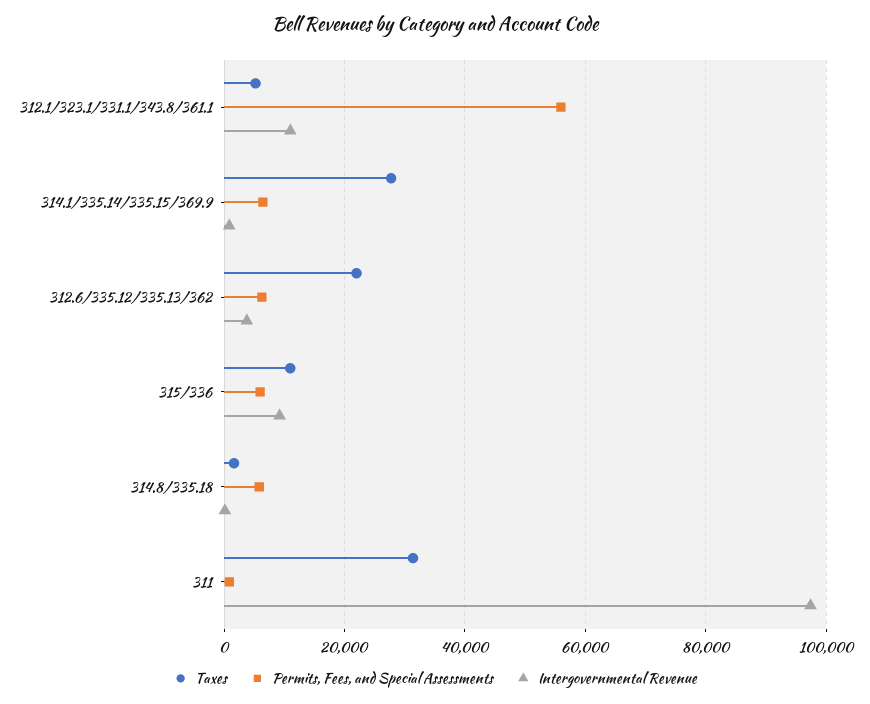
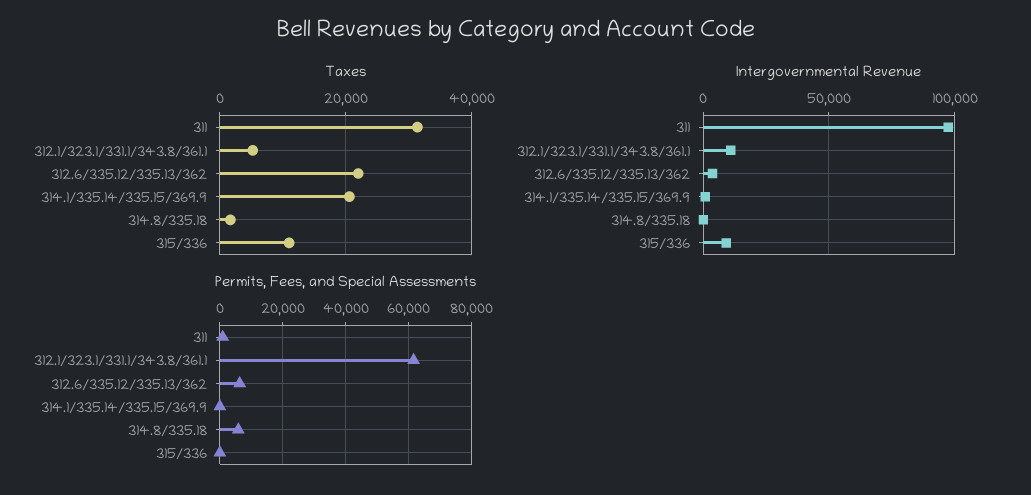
Permits, Fees, and Special Assessments, 312.1/323.1/331.1/343.8/361.1: 56000 -> 62000
Taxes, 314.1/335.14/335.15/369.9: 28000 -> 20000
Permits, Fees, and Special Assessments, 314.1/335.14/335.15/369.9: 6000 -> 0
Permits, Fees, and Special Assessments, 315/336: 6000 -> 0

